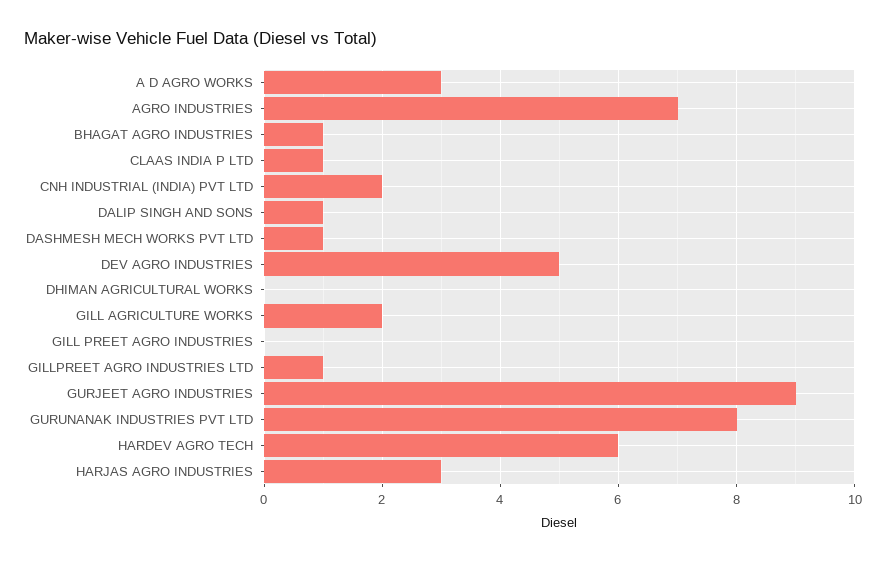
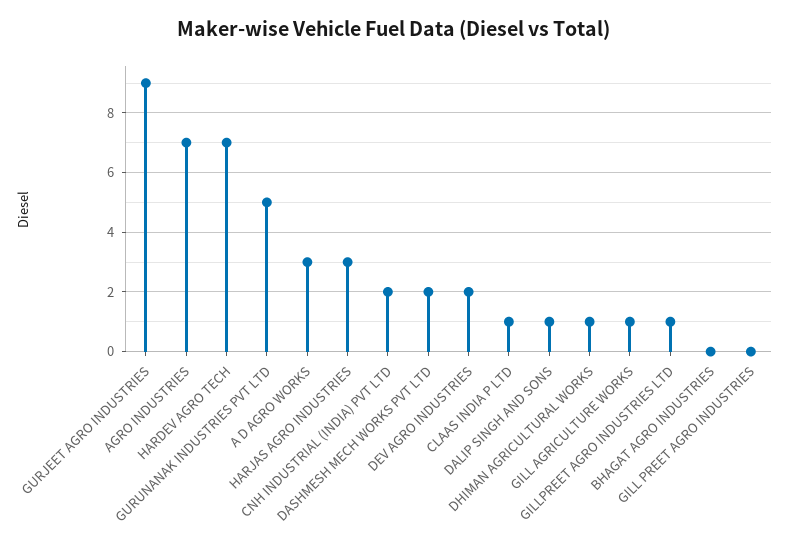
BHAGAT AGRO INDUSTRIES: 1 -> 0
DASHMESH MECH WORKS PVT LTD: 1 -> 2
DEV AGRO INDUSTRIES: 5 -> 2
DHIMAN AGRICULTURAL WORKS: 0 -> 1
GILL AGRICULTURE WORKS: 2 -> 1
GURUNANAK INDUSTRIES PVT LTD: 8 -> 5
HARDEV AGRO TECH: 6 -> 7

